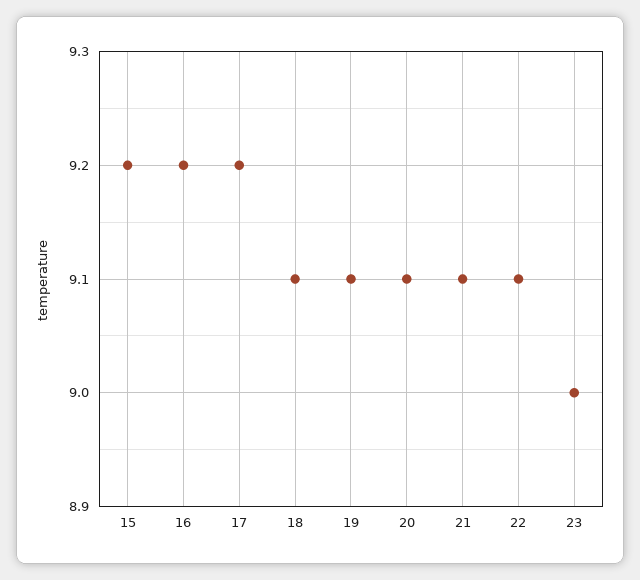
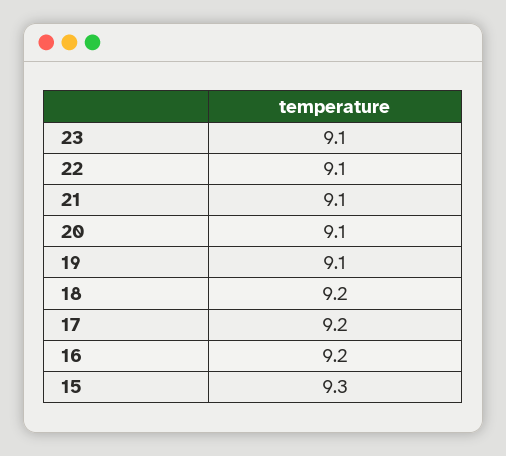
15: 9.2 -> 9.3
18: 9.1 -> 9.2
23: 9 -> 9.1

